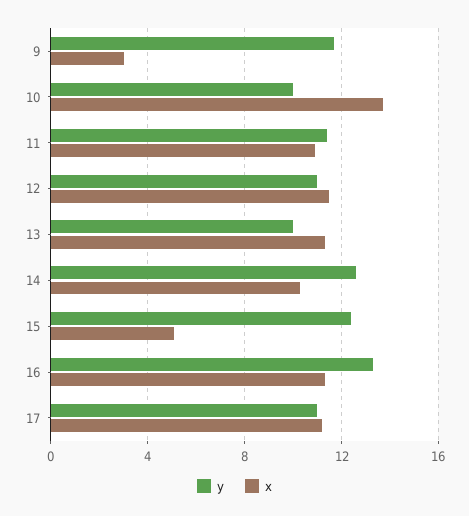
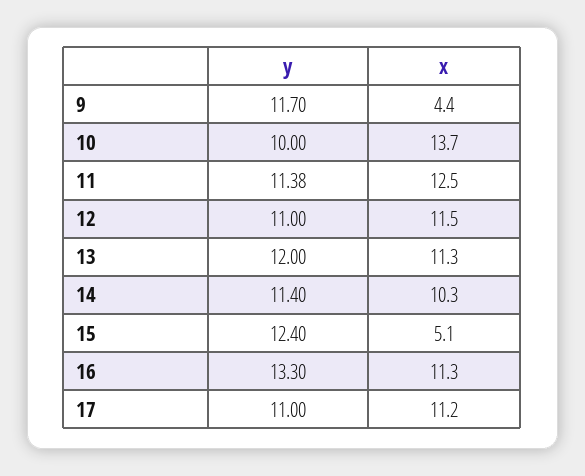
x, 9: 3 -> 4.4
x, 11: 11 -> 12.5
y, 13: 10 -> 12
y, 14: 12.5 -> 11.4

